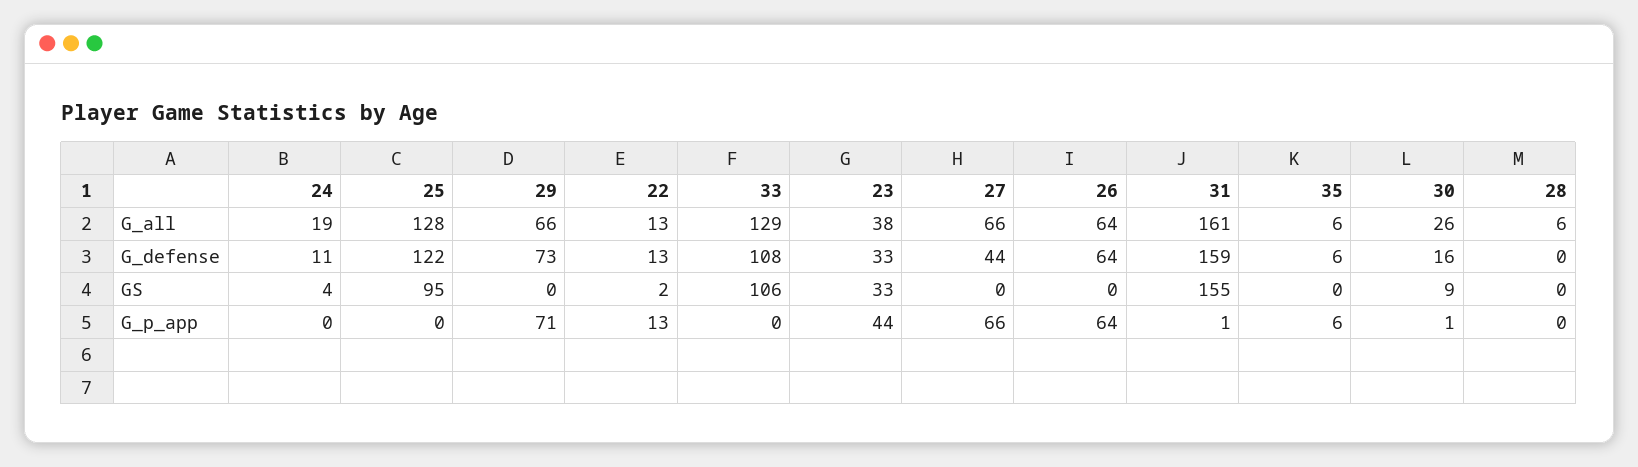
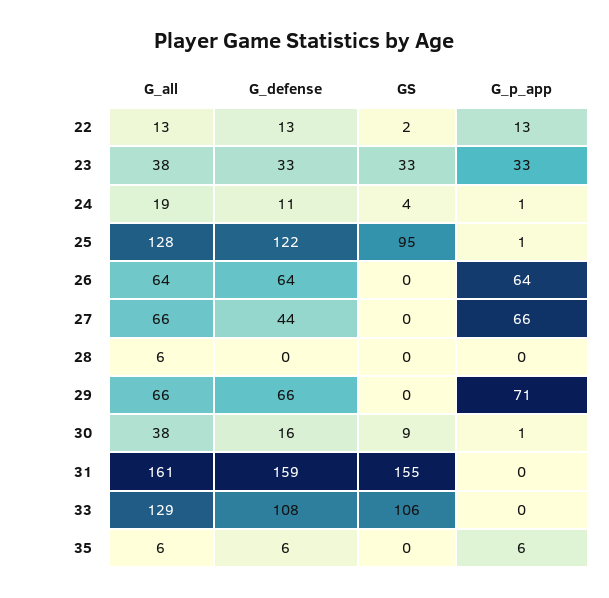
30, G_all: 26 -> 38
29, G_defense: 73 -> 66
24, G_p_app: 0 -> 1
25, G_p_app: 0 -> 1
23, G_p_app: 44 -> 33
31, G_p_app: 1 -> 0

